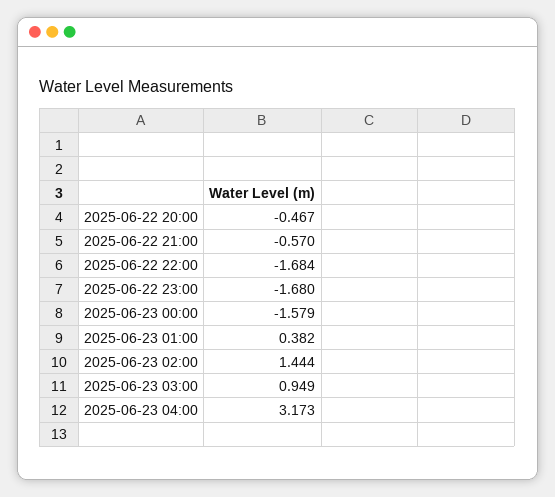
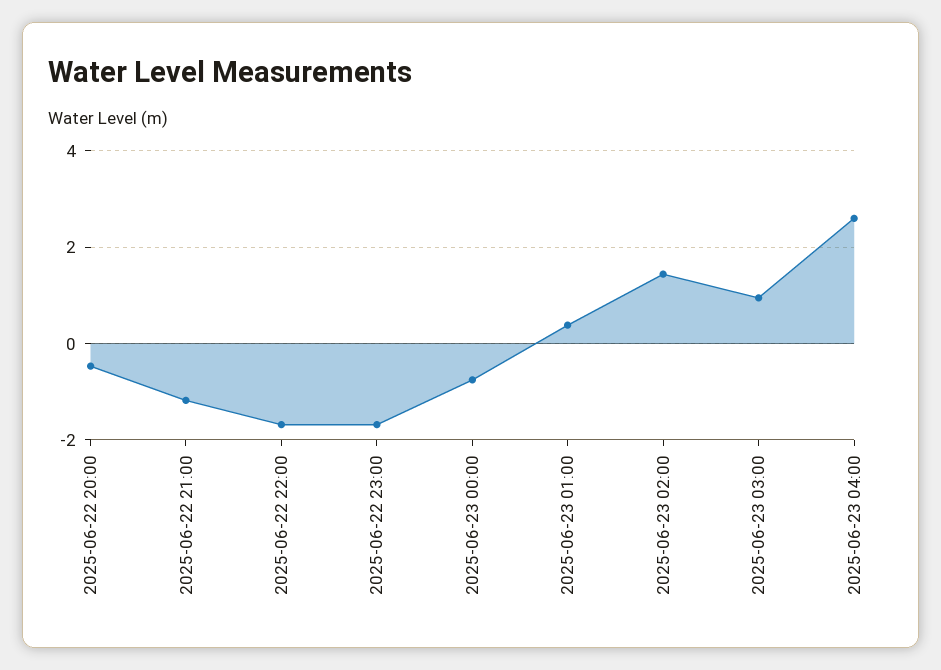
2025-06-22 21:00: -0.57 -> -1.2
2025-06-23 00:00: -1.579 -> -0.8
2025-06-23 04:00: 3.173 -> 2.6

